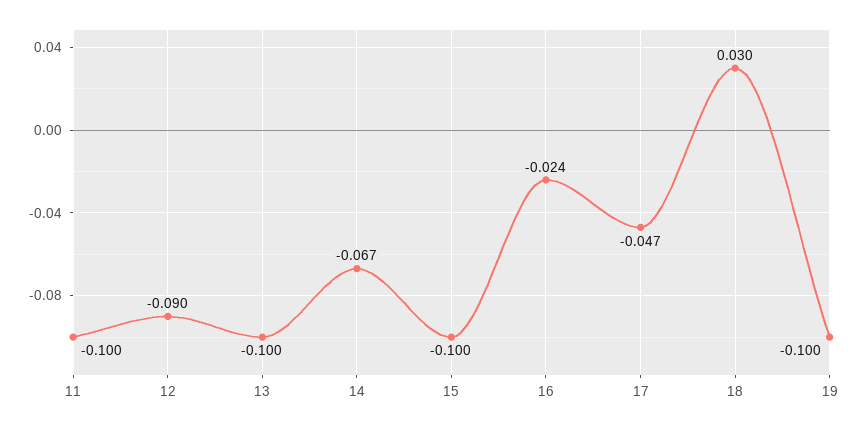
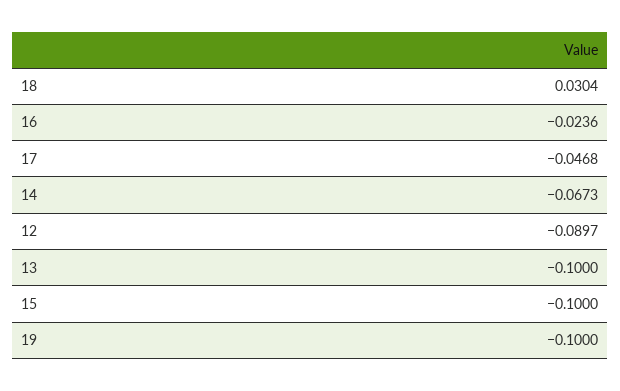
11: -0.1 -> none

